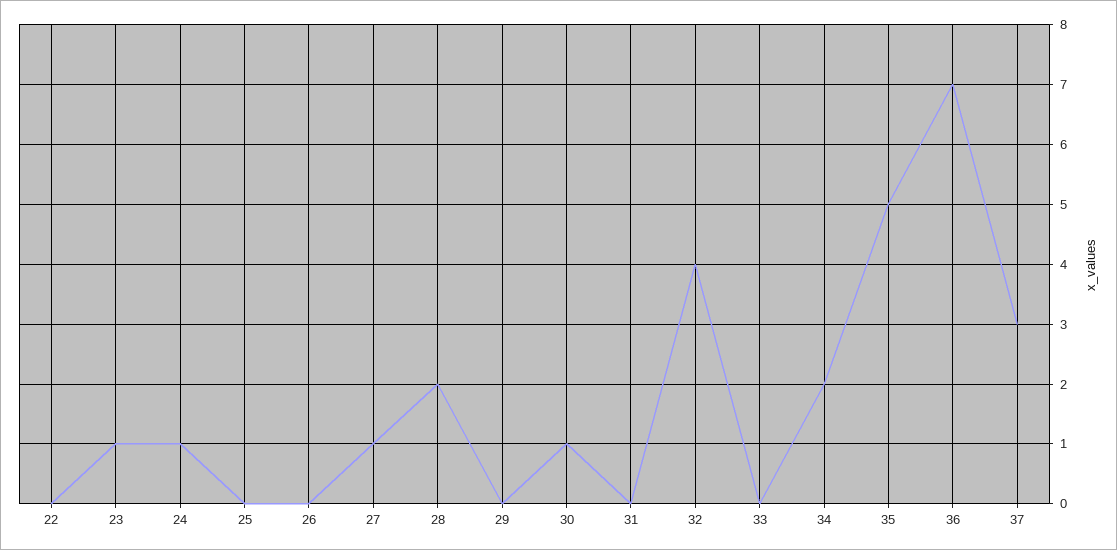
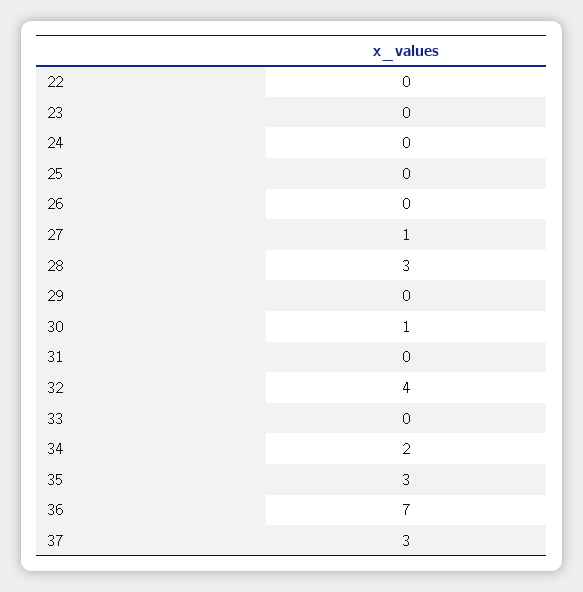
23: 1 -> 0
24: 1 -> 0
28: 2 -> 3
35: 5 -> 3

